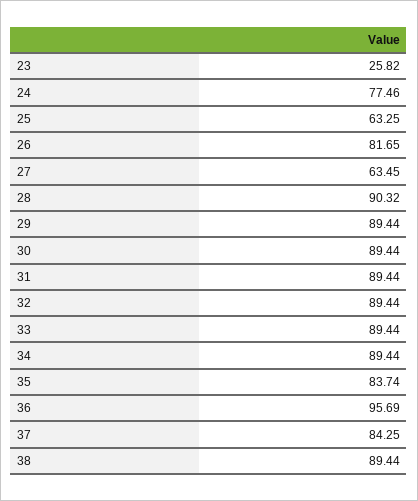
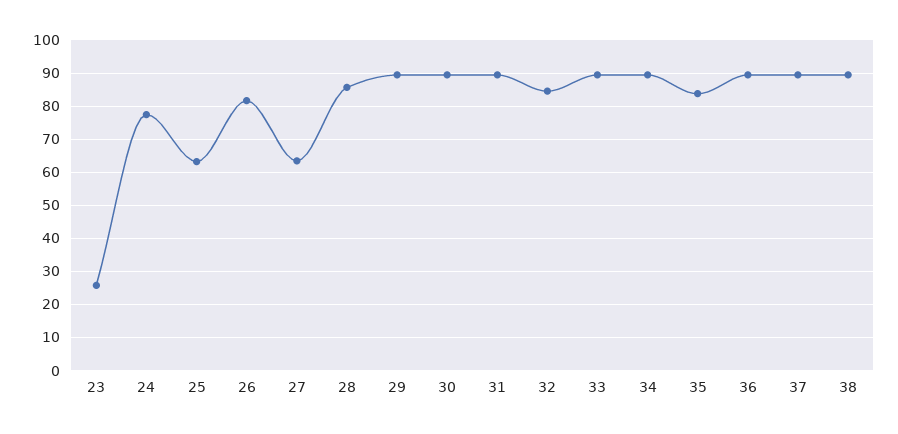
28: 90.32 -> 86
32: 89.44 -> 84
36: 95.69 -> 90
37: 84.25 -> 90

